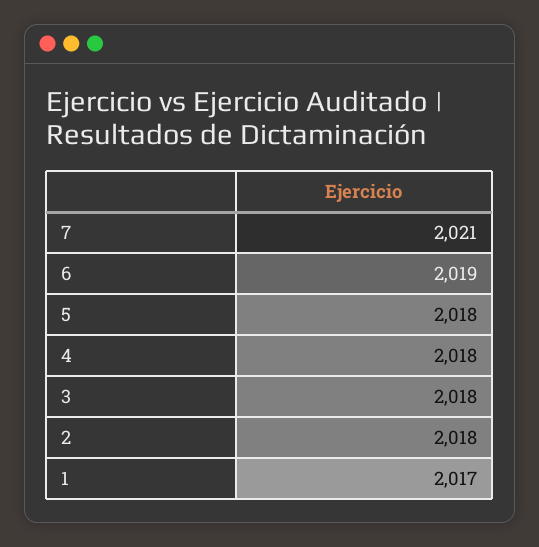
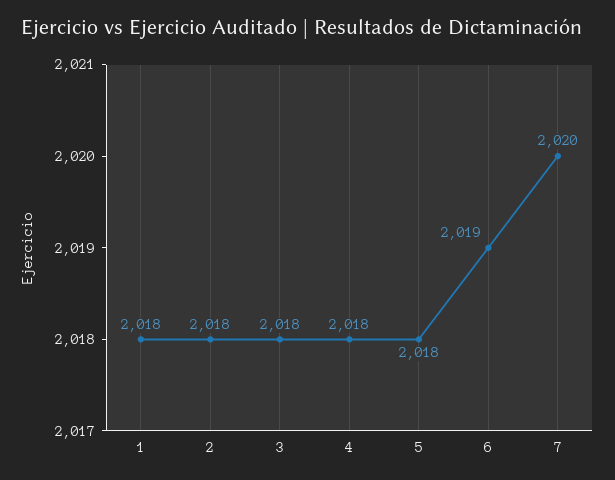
7: 2021 -> 2020
1: 2017 -> 2018

